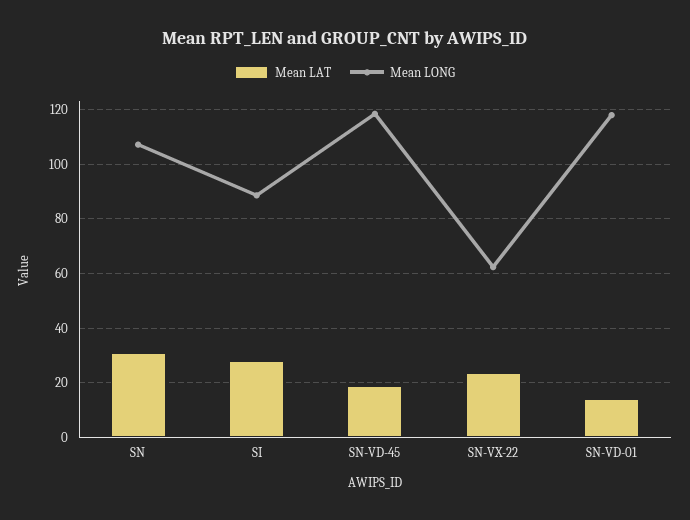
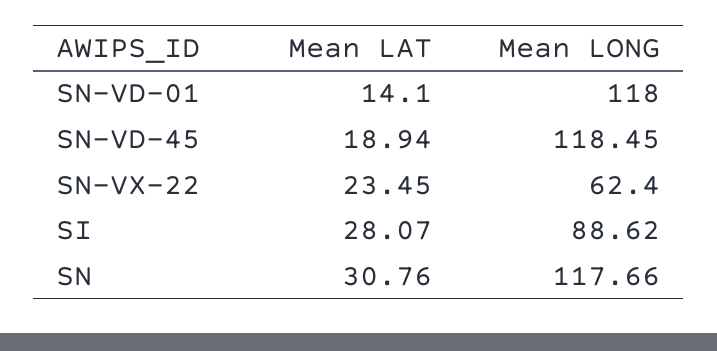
Mean LONG, SN: 107.5 -> 117.66

